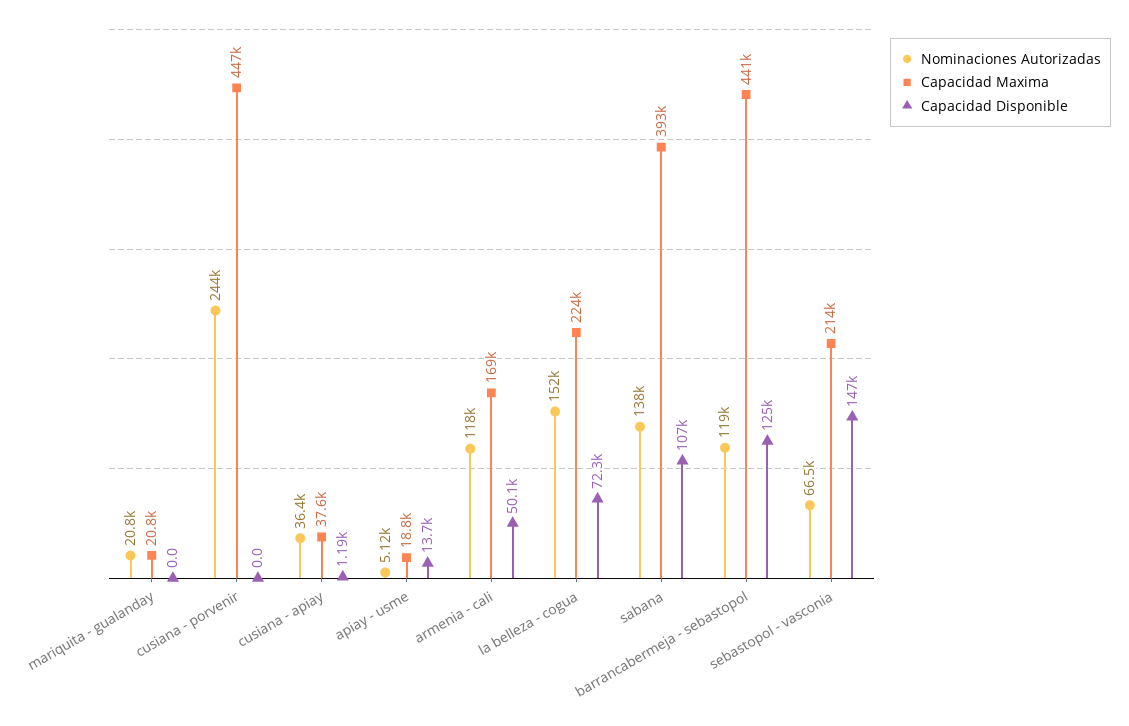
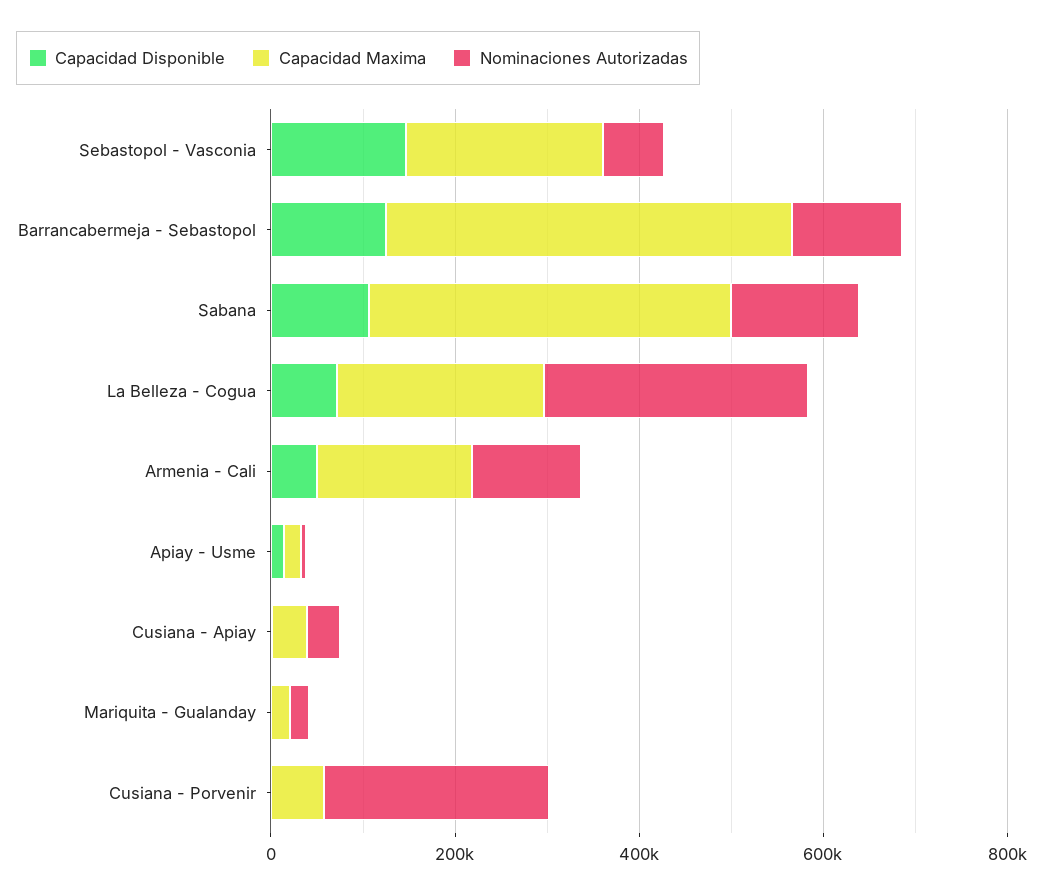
Capacidad Maxima, cusiana - porvenir: 447000 -> 50000
Nominaciones Autorizadas, la belleza - cogua: 152000 -> 300000

